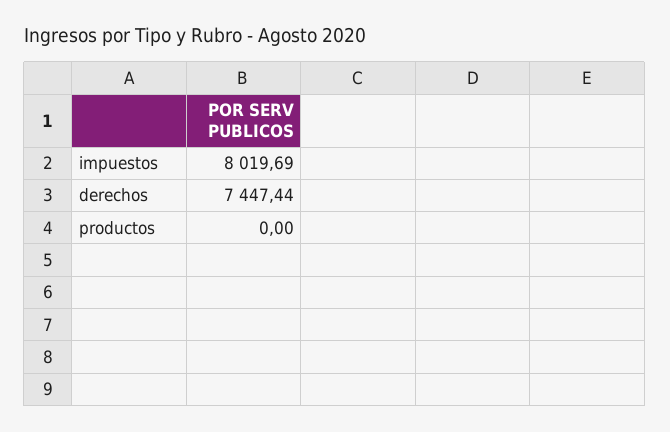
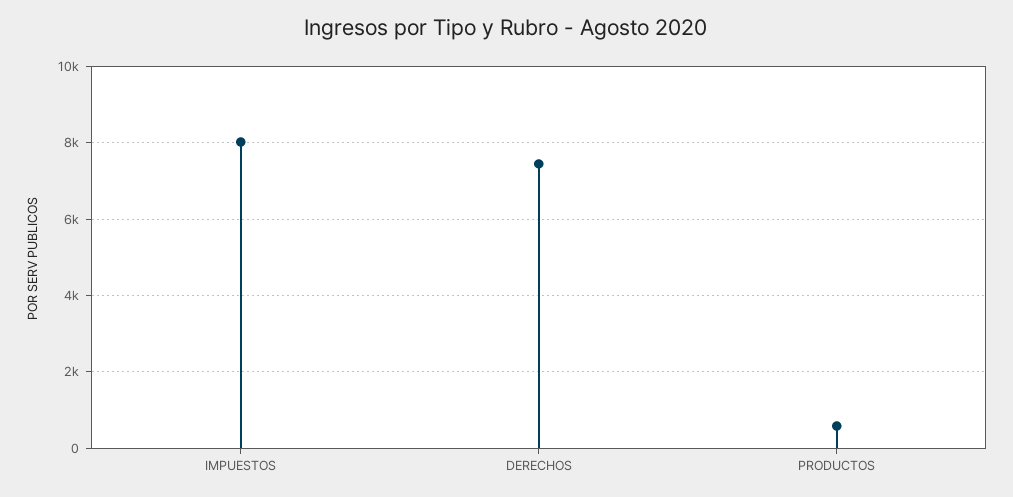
productos: 0 -> 600

